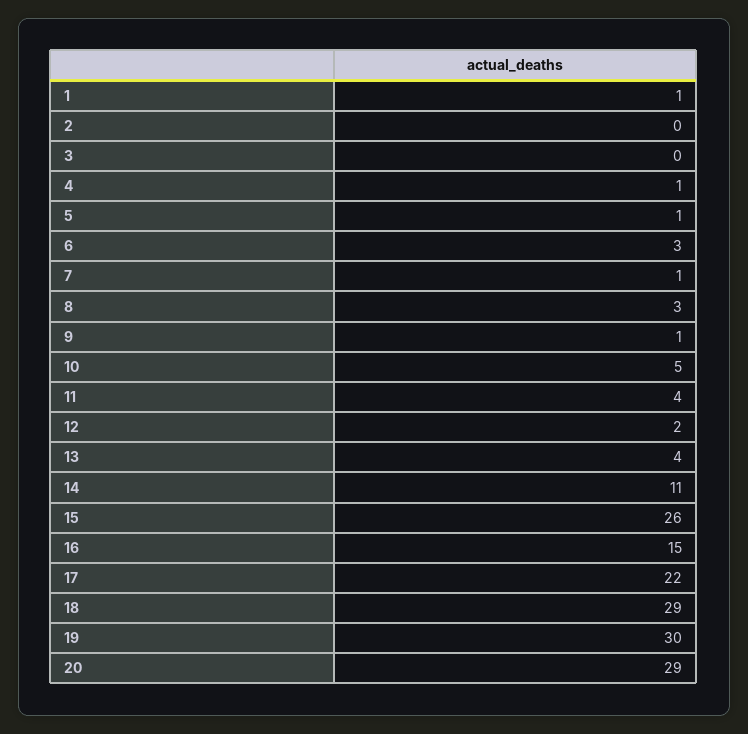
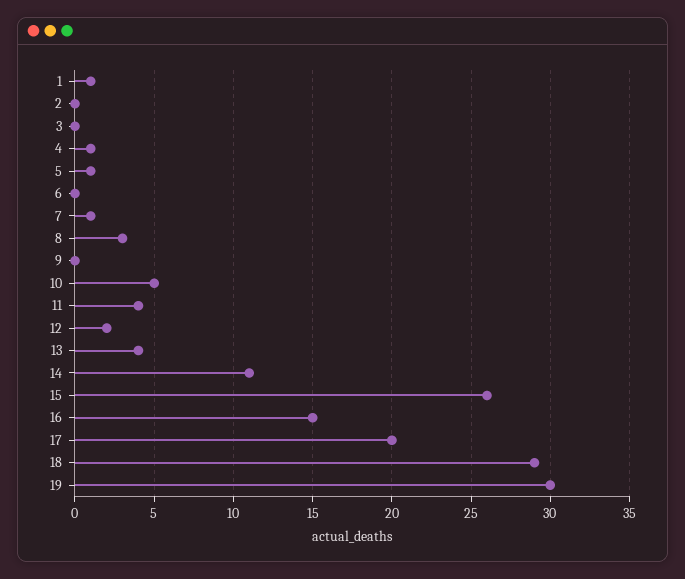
6: 3 -> 0
9: 1 -> 0
17: 22 -> 20
20: 29 -> none

